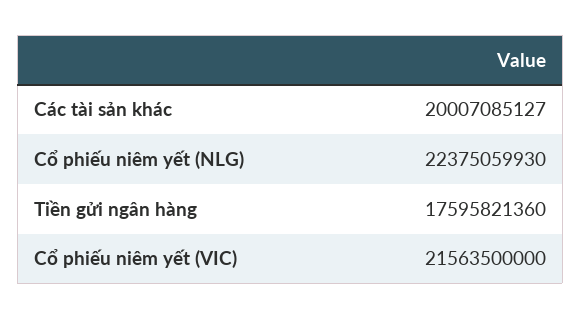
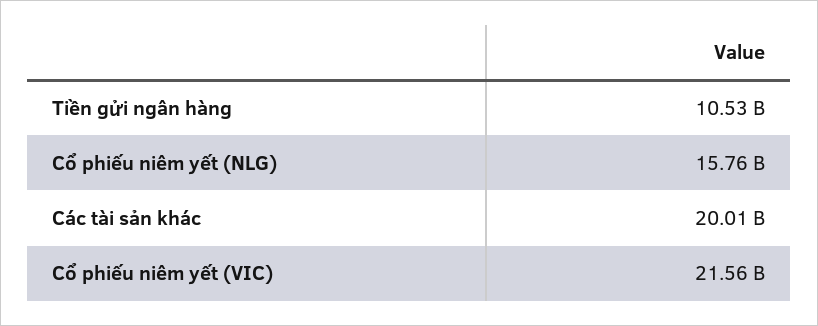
Cổ phiếu niêm yết (NLG): 22375059930 -> 15760000000
Tiền gửi ngân hàng: 17595821360 -> 10530000000

